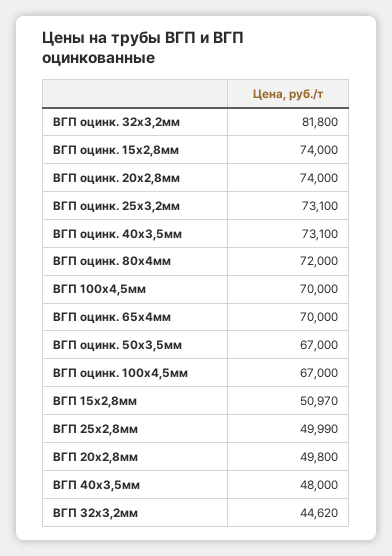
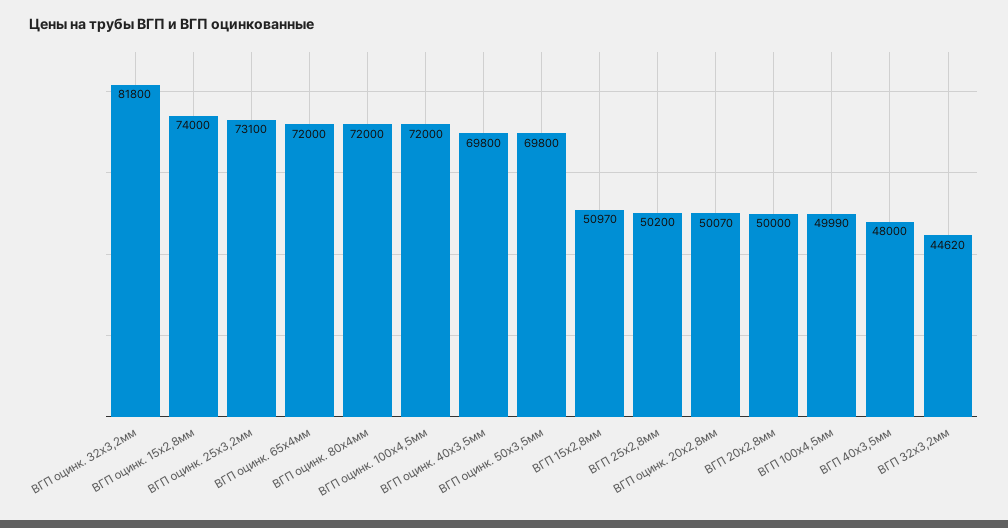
ВГП оцинк. 20х2,8мм: 74000 -> 50070
ВГП оцинк. 40х3,5мм: 73100 -> 69800
ВГП 100х4,5мм: 70000 -> 49990
ВГП оцинк. 65х4мм: 70000 -> 72000
ВГП оцинк. 50х3,5мм: 67000 -> 69800
ВГП оцинк. 100х4,5мм: 67000 -> 72000
ВГП 25х2,8мм: 49990 -> 50200
ВГП 20х2,8мм: 49800 -> 50000

